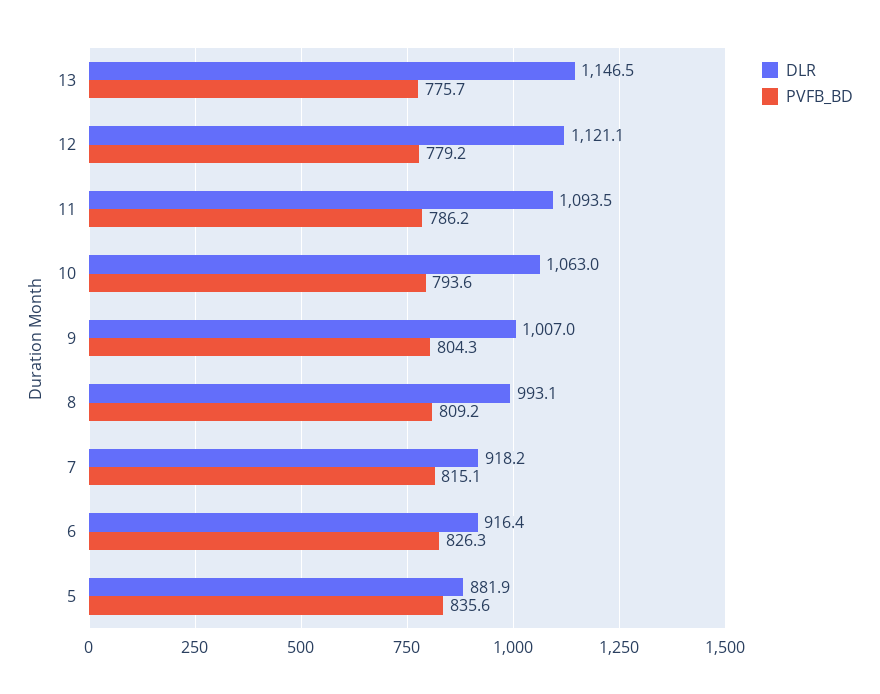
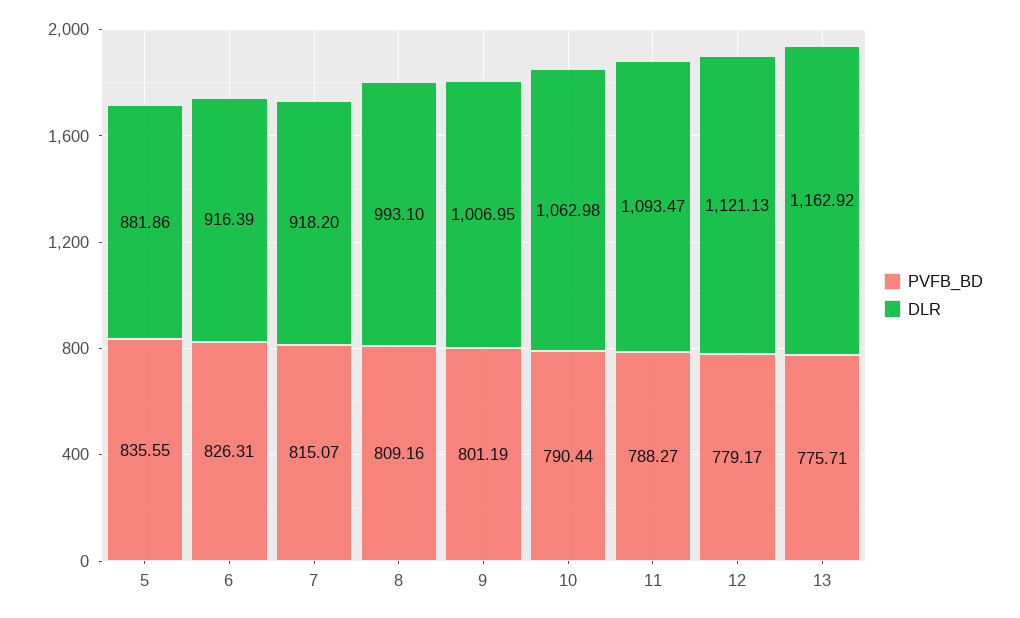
DLR, 13: 1146.5 -> 1162.92
PVFB_BD, 11: 786.2 -> 788.27
PVFB_BD, 10: 793.6 -> 790.44
PVFB_BD, 9: 804.3 -> 801.19

